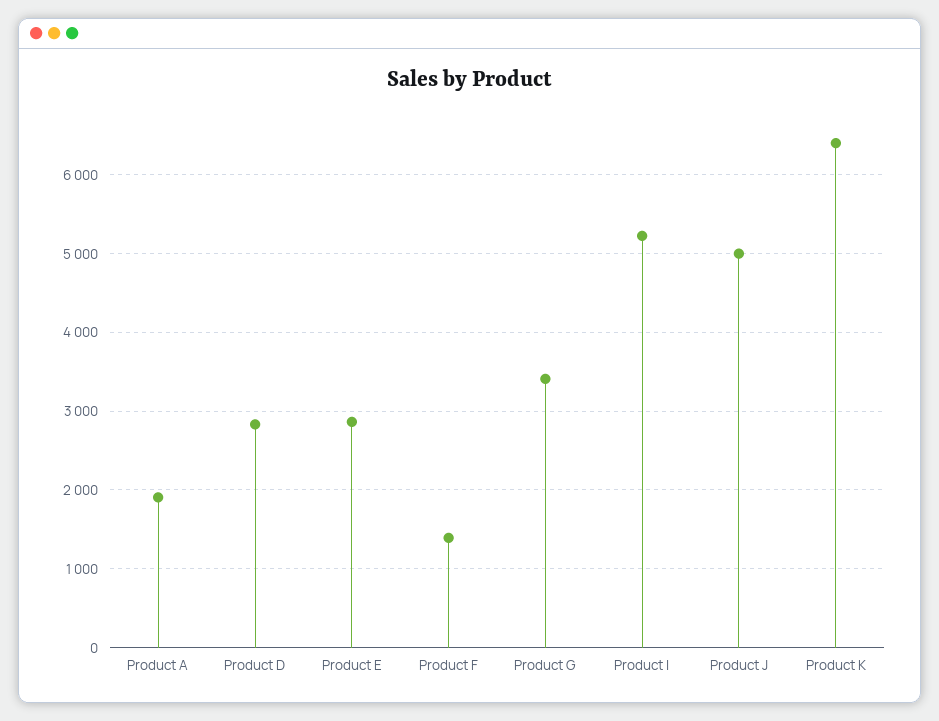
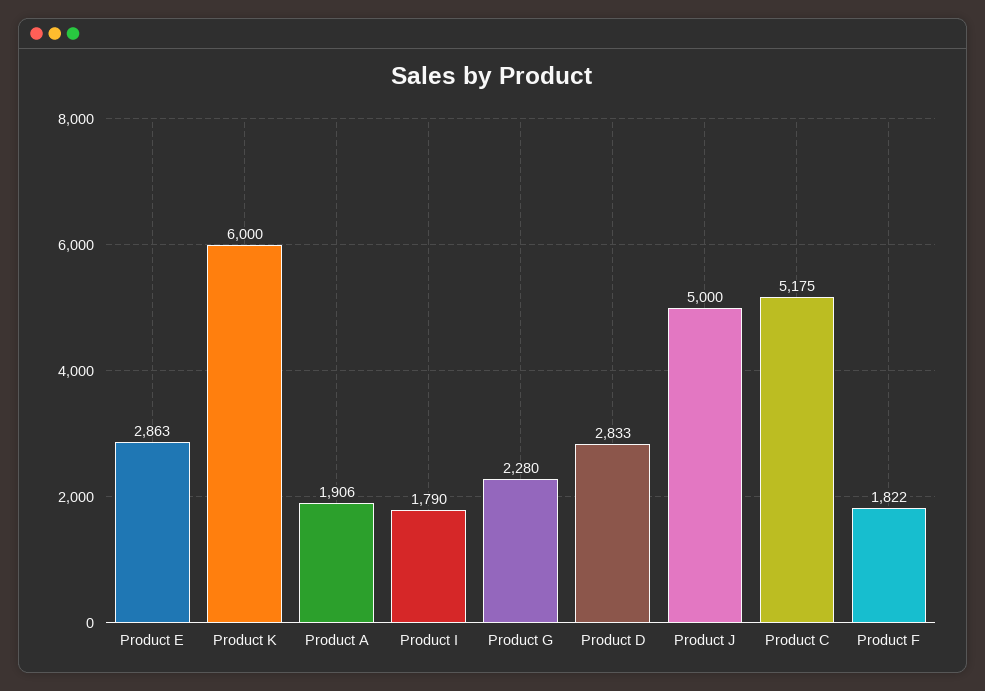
Product F: 1400 -> 1822
Product G: 3400 -> 2280
Product I: 5200 -> 1790
Product K: 6400 -> 6000
Product C: none -> 5175

